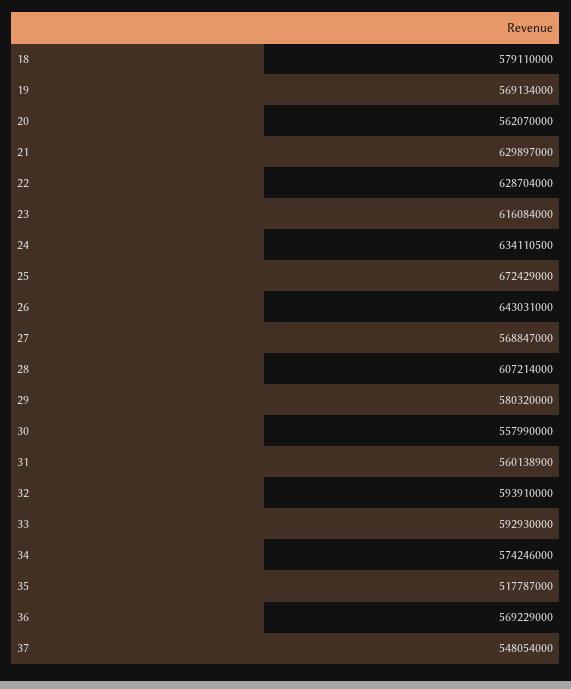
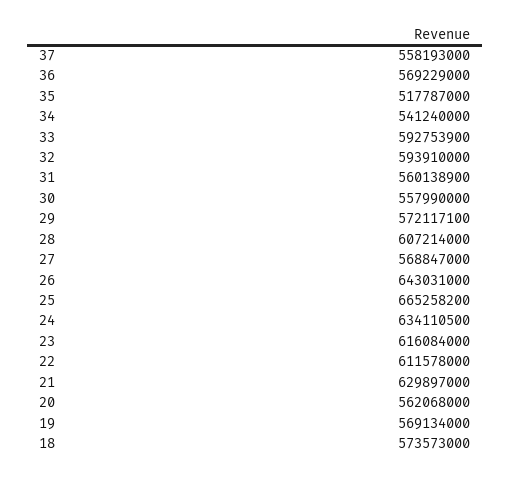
18: 579110000 -> 573573000
20: 562070000 -> 562068000
22: 628704000 -> 611578000
25: 672429000 -> 665258200
29: 580320000 -> 572117100
33: 592930000 -> 592753900
34: 574246000 -> 541240000
37: 548054000 -> 558193000

